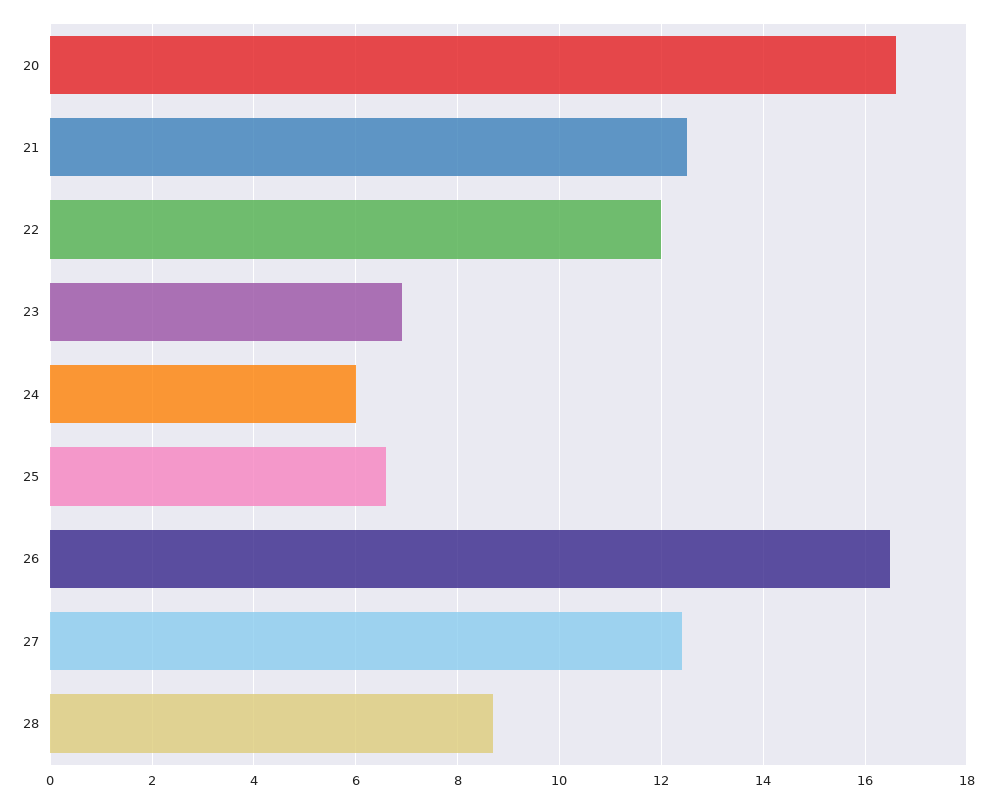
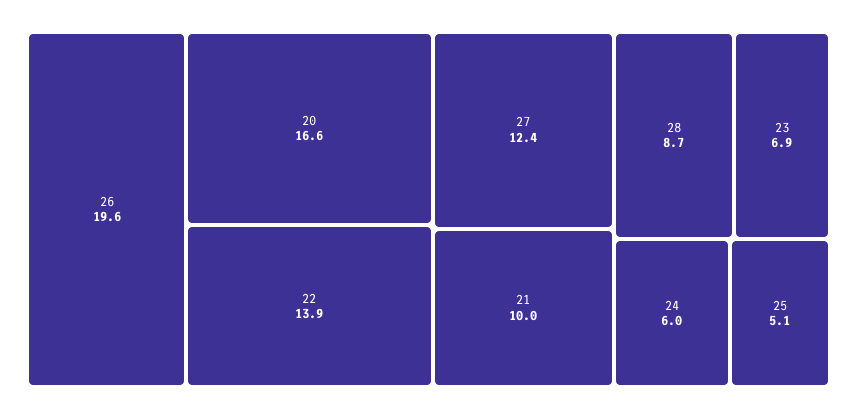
21: 12.5 -> 10
22: 12 -> 13.9
25: 6.5 -> 5.1
26: 16.5 -> 19.6

